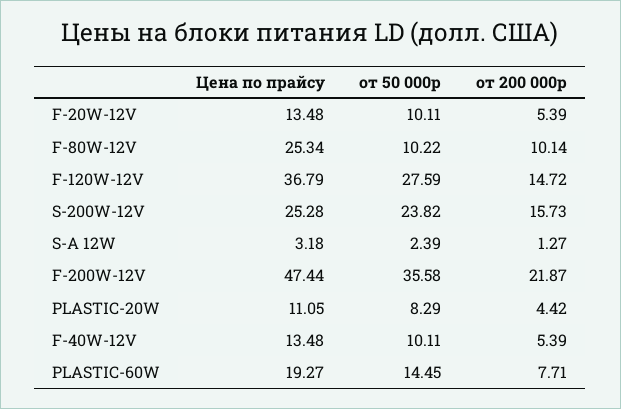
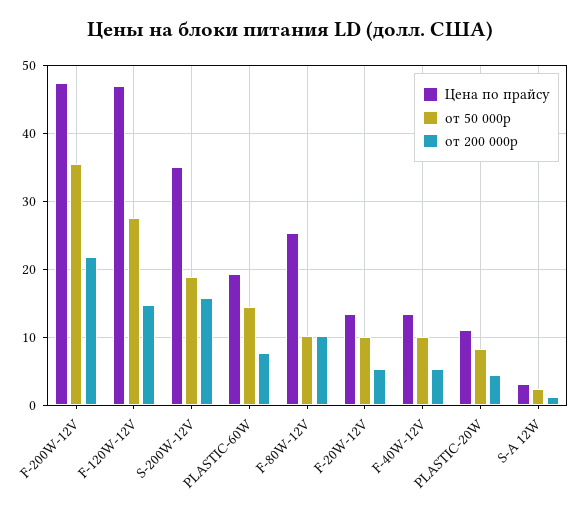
Цена по прайсу, F-120W-12V: 36.79 -> 47
Цена по прайсу, S-200W-12V: 25.28 -> 35
от 50 000р, S-200W-12V: 23.82 -> 19

